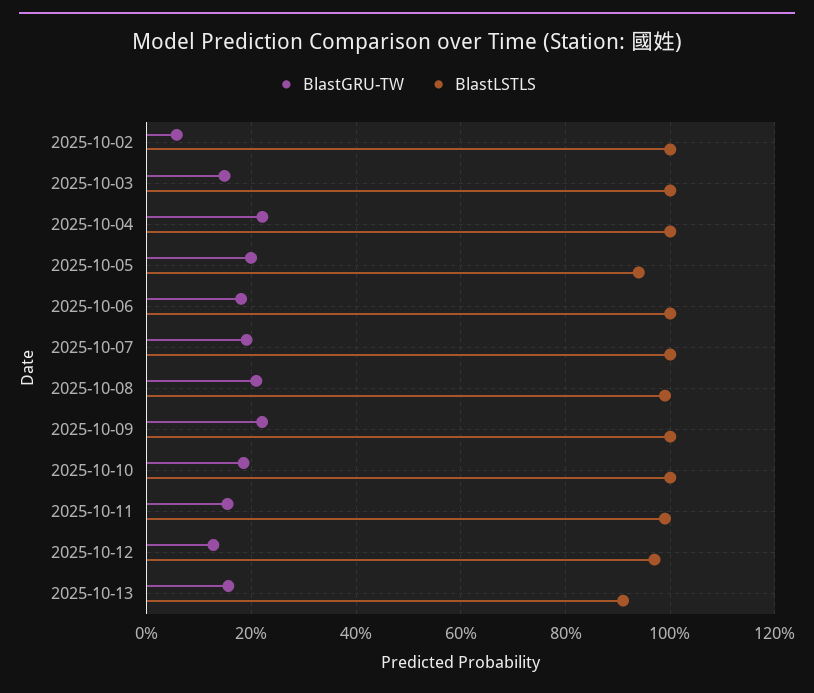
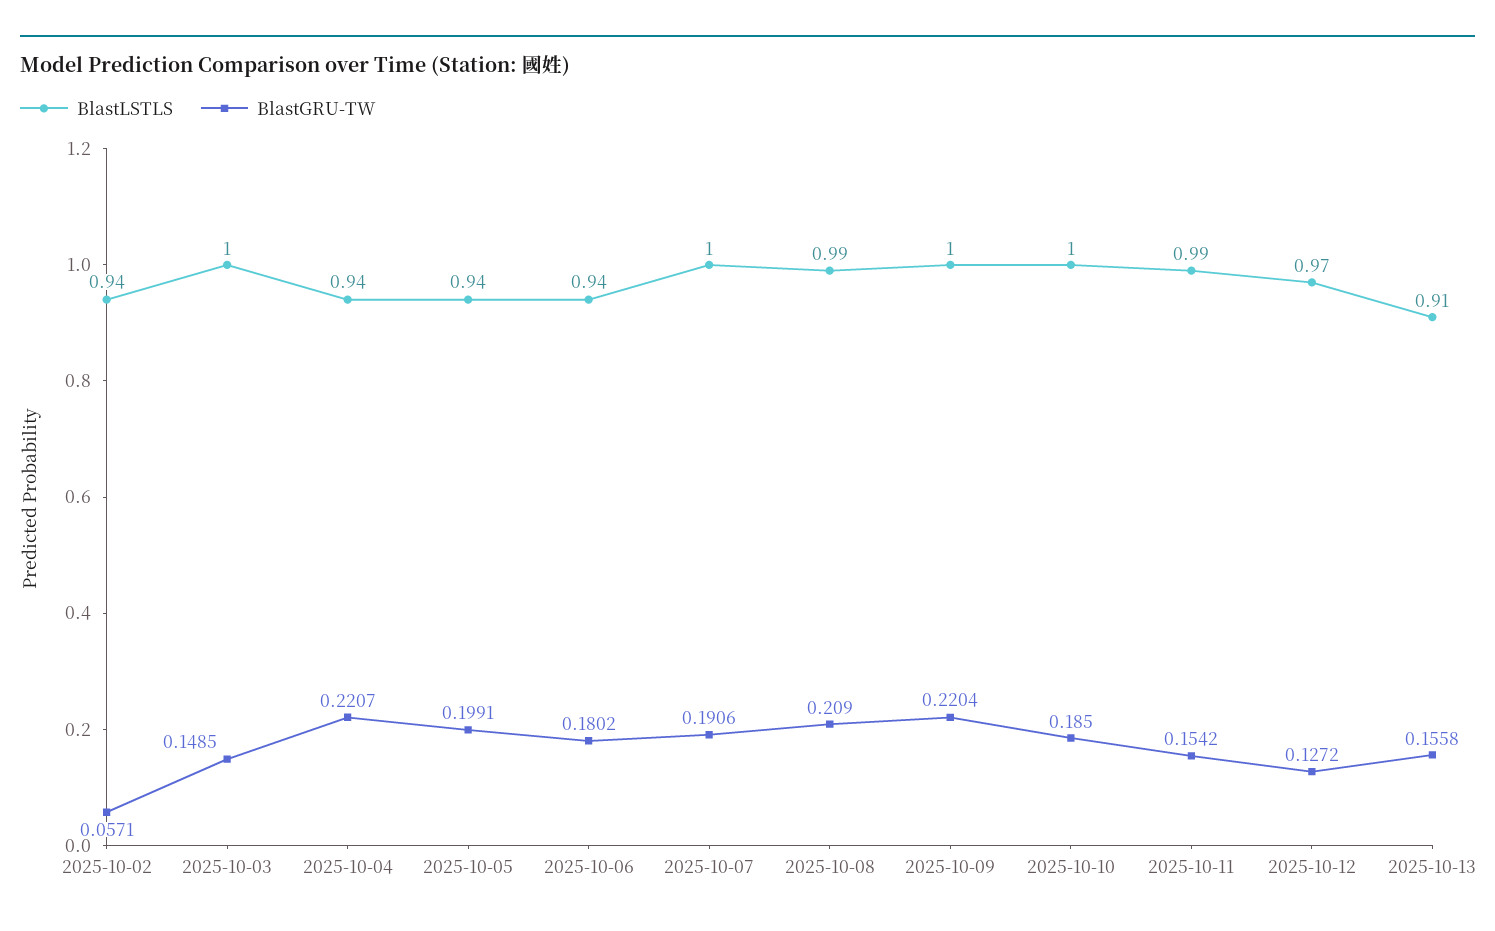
BlastLSTLS, 2025-10-02: 1 -> 0.94
BlastLSTLS, 2025-10-04: 1 -> 0.94
BlastLSTLS, 2025-10-06: 1 -> 0.94

